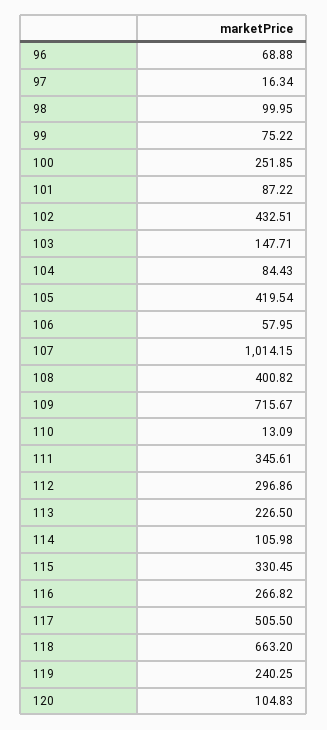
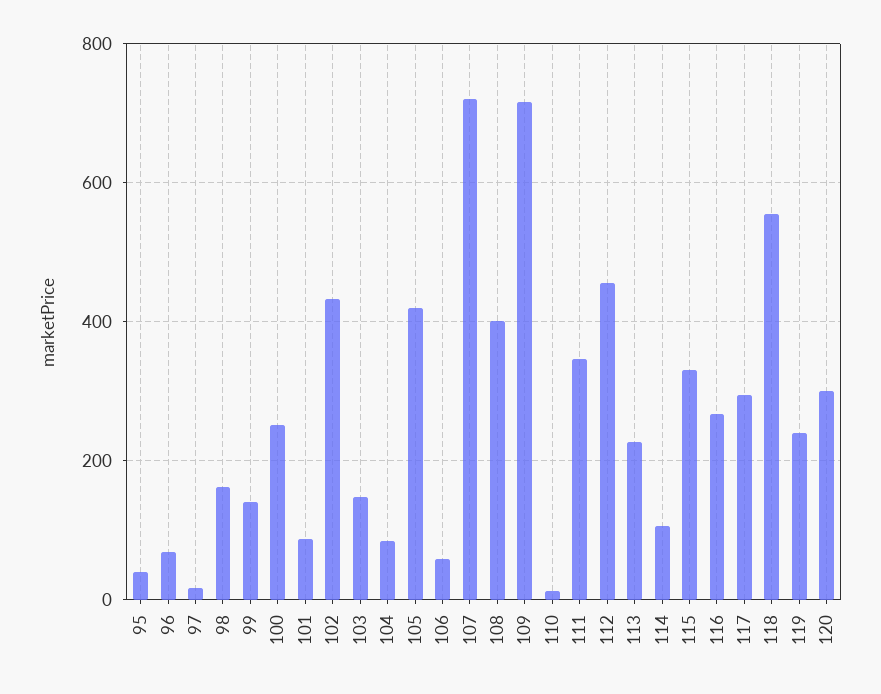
98: 99.95 -> 160
99: 75.22 -> 140
107: 1014.15 -> 720
112: 296.86 -> 460
117: 505.5 -> 300
118: 663.2 -> 560
120: 104.83 -> 300
95: none -> 40

